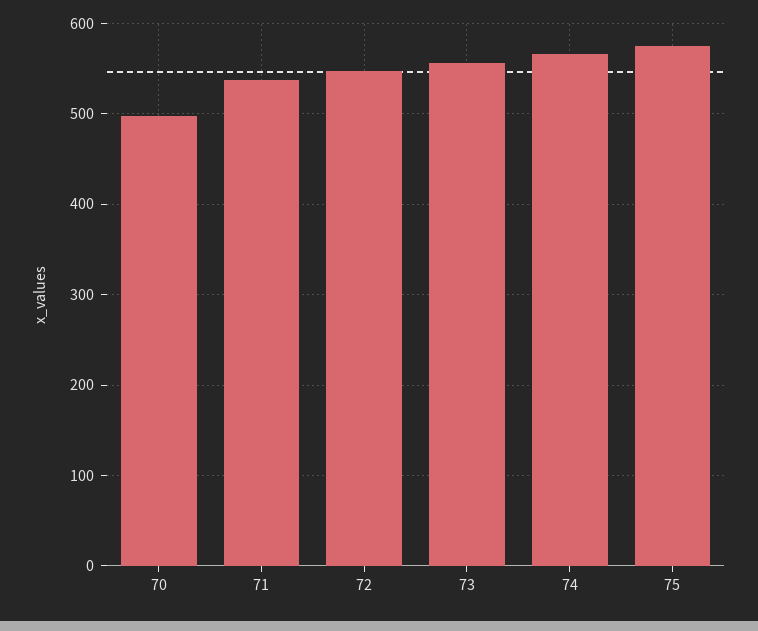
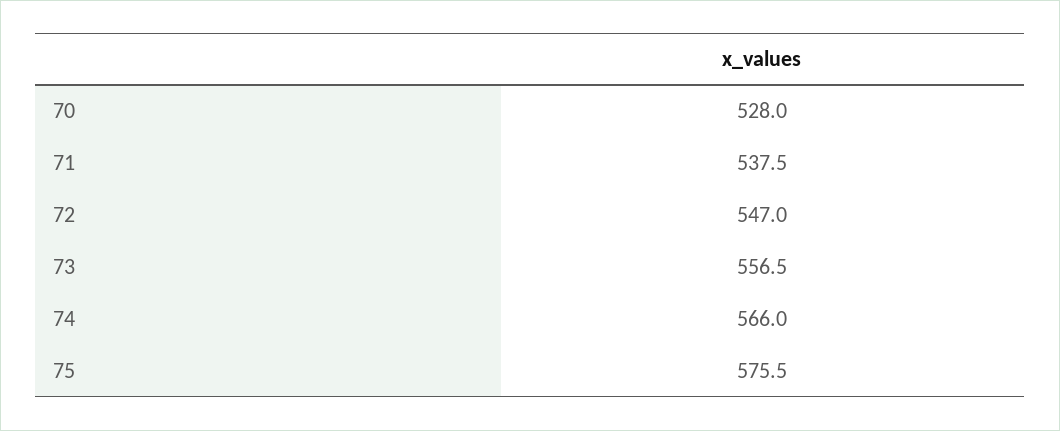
70: 500 -> 528

